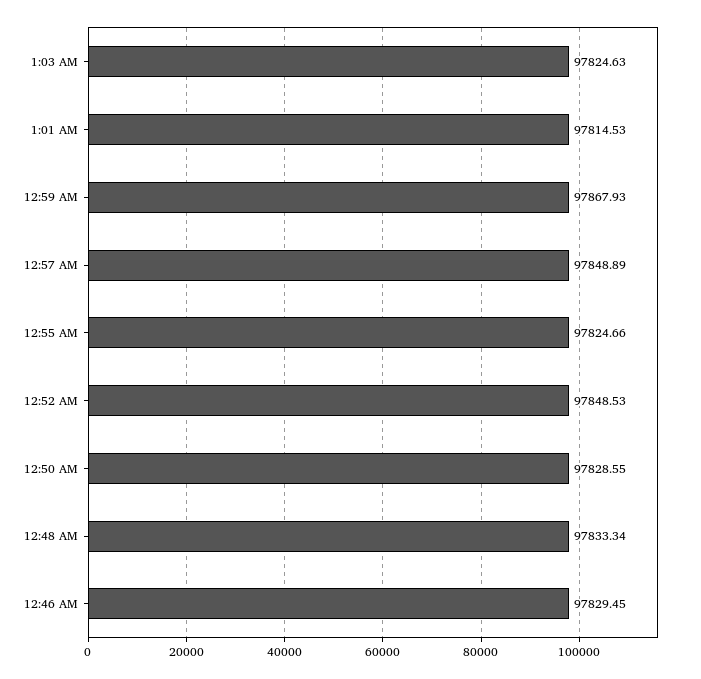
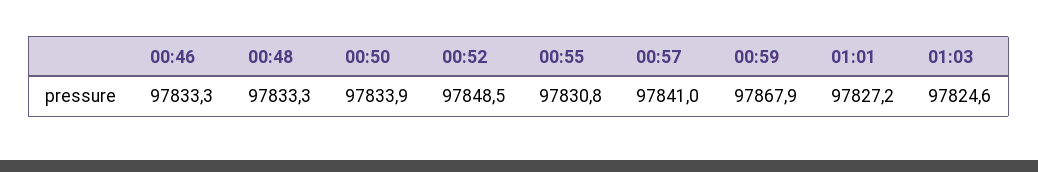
1:01 AM: 97814.53 -> 97827.2
12:57 AM: 97848.89 -> 97841
12:55 AM: 97824.66 -> 97830.8
12:50 AM: 97828.55 -> 97833.9
12:46 AM: 97829.45 -> 97833.3

